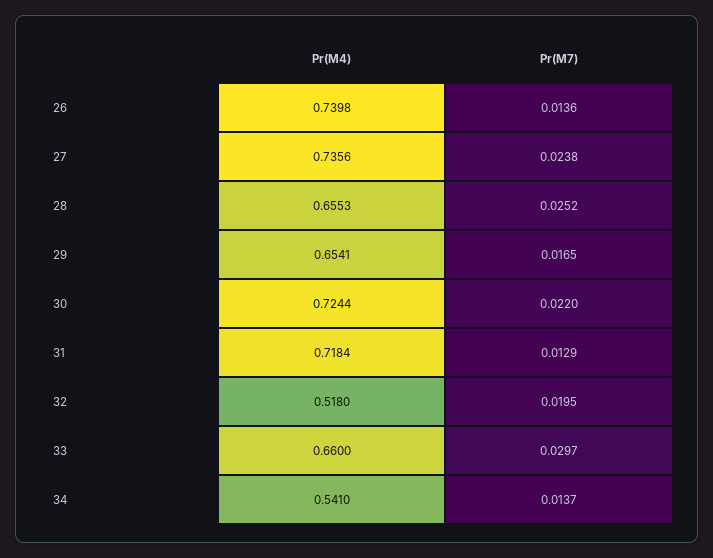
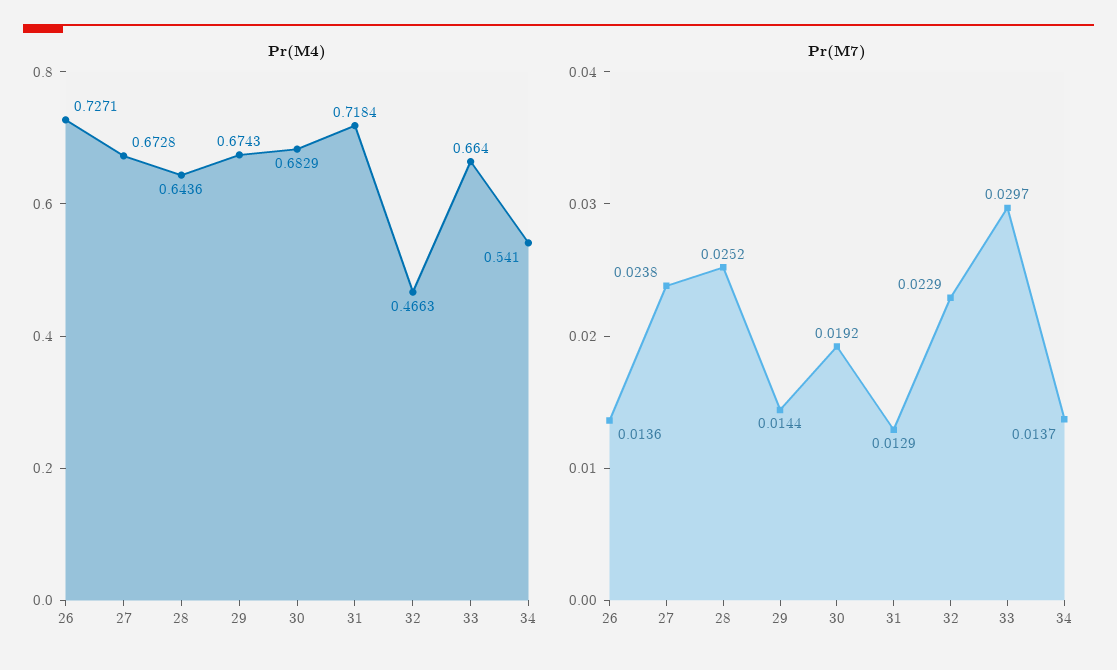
Pr(M4), 26: 0.7398 -> 0.7271
Pr(M4), 27: 0.7356 -> 0.6728
Pr(M4), 28: 0.6553 -> 0.6436
Pr(M4), 29: 0.6541 -> 0.6743
Pr(M7), 29: 0.0165 -> 0.0144
Pr(M4), 30: 0.7244 -> 0.6829
Pr(M7), 30: 0.022 -> 0.0192
Pr(M4), 32: 0.518 -> 0.4663
Pr(M7), 32: 0.0195 -> 0.0229
Pr(M4), 33: 0.66 -> 0.664

